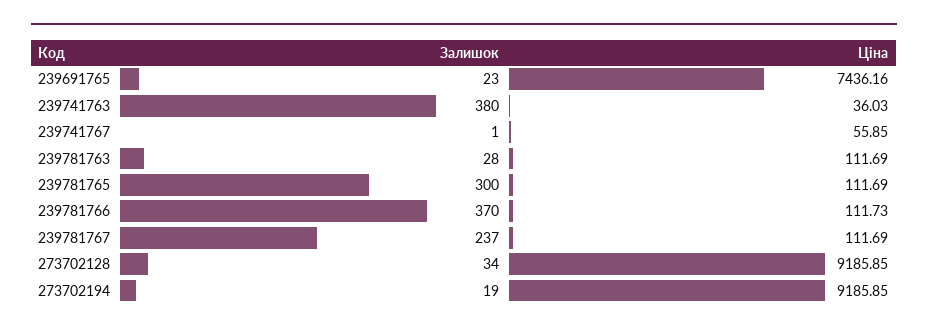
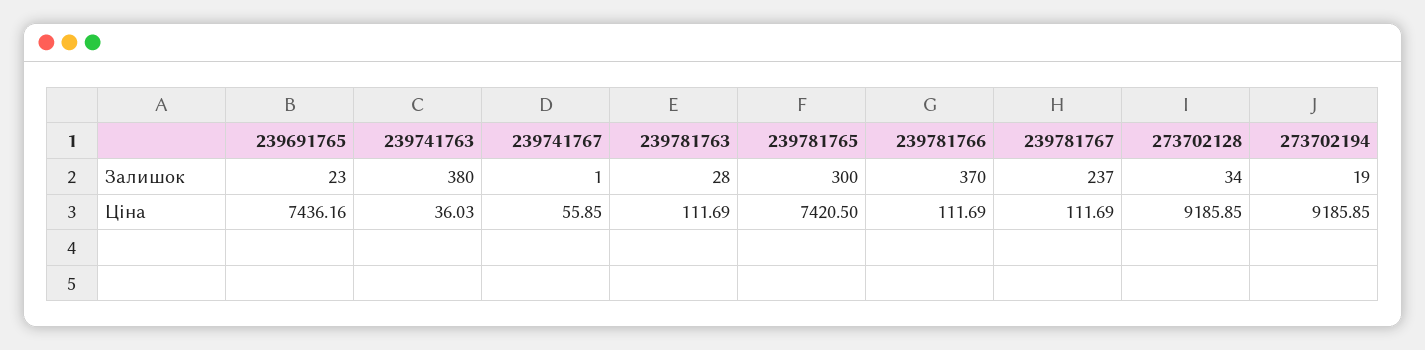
Ціна, 239781765: 111.69 -> 7420.5
Ціна, 239781766: 111.73 -> 111.69

